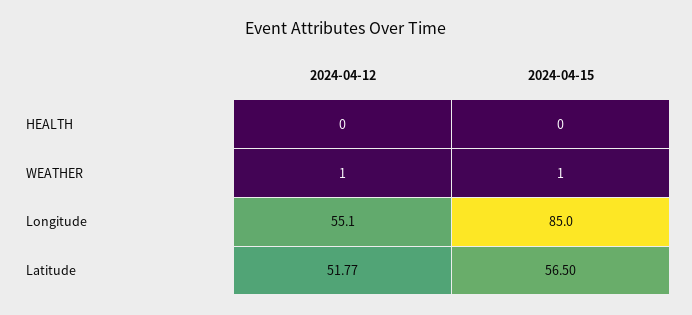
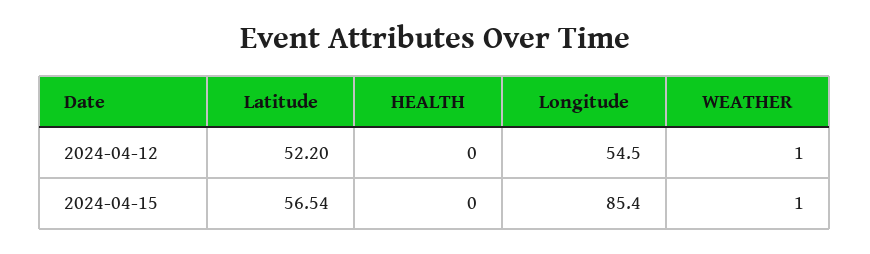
2024-04-12, Longitude: 55.1 -> 54.5
2024-04-15, Longitude: 85 -> 85.4
2024-04-12, Latitude: 51.77 -> 52.2
2024-04-15, Latitude: 56.5 -> 56.54

